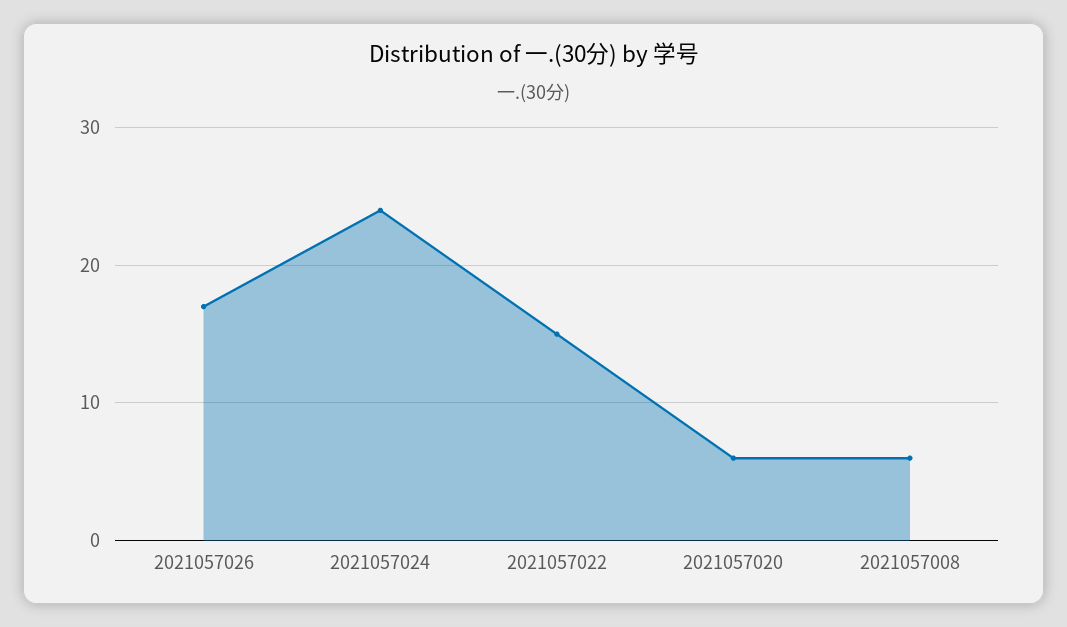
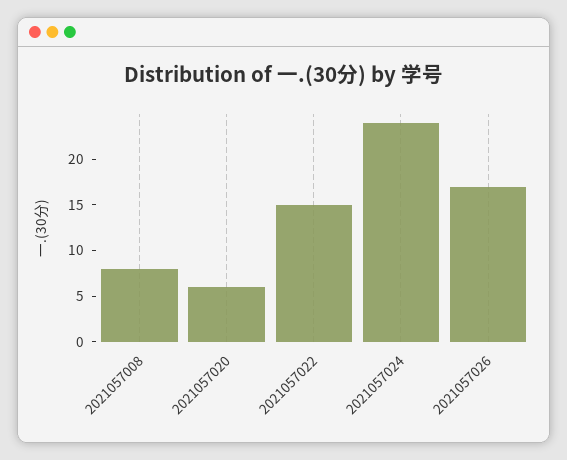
2021057008: 6 -> 8

